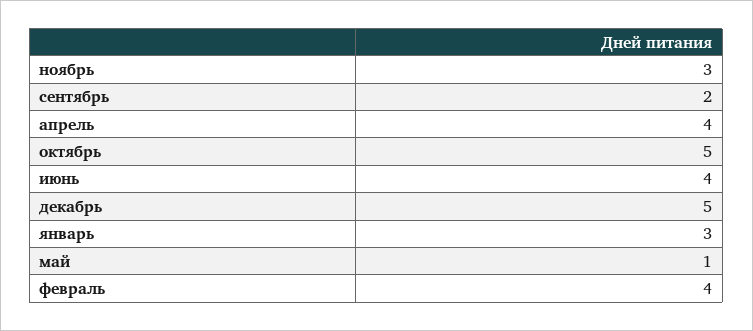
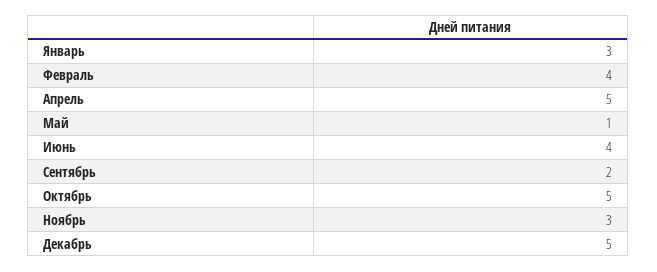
апрель: 4 -> 5

